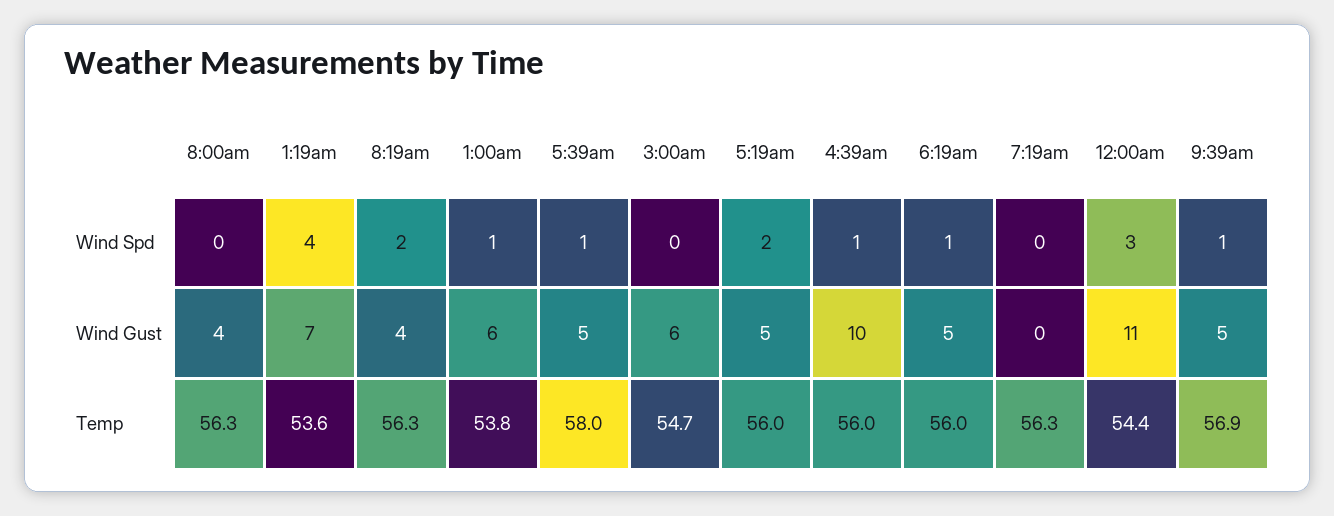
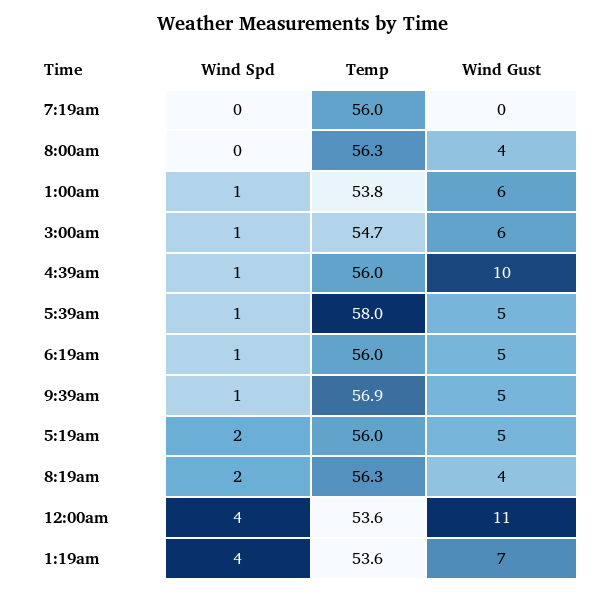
3:00am, Wind Spd: 0 -> 1
12:00am, Wind Spd: 3 -> 4
7:19am, Temp: 56.3 -> 56
12:00am, Temp: 54.4 -> 53.6

